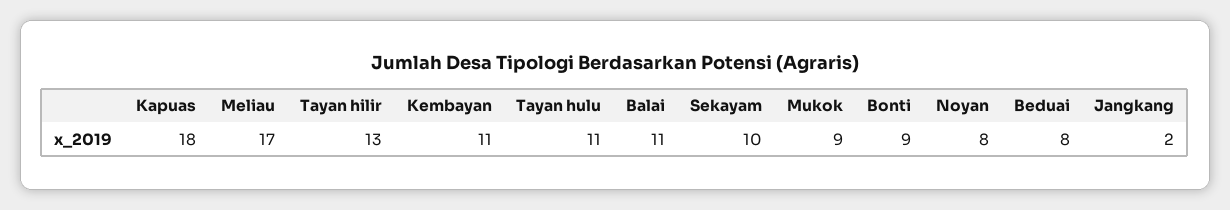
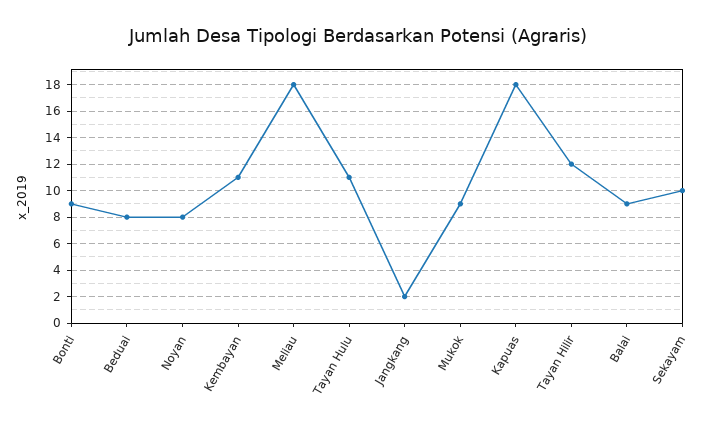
Meliau: 17 -> 18
Tayan hilir: 13 -> 12
Balai: 11 -> 9

